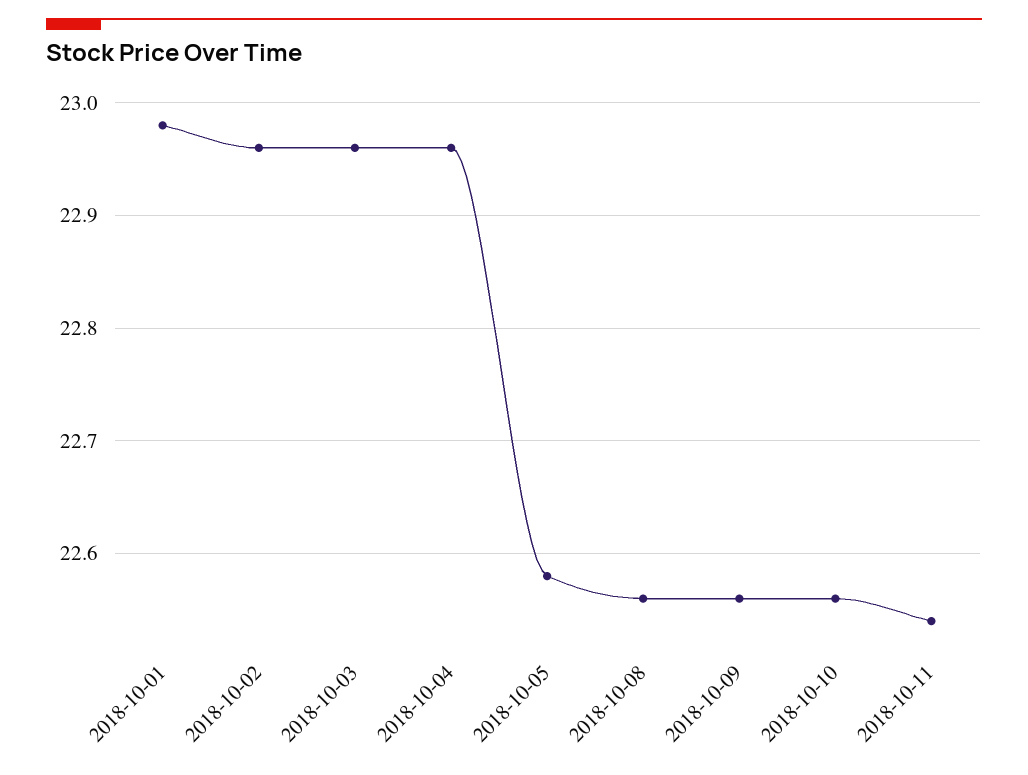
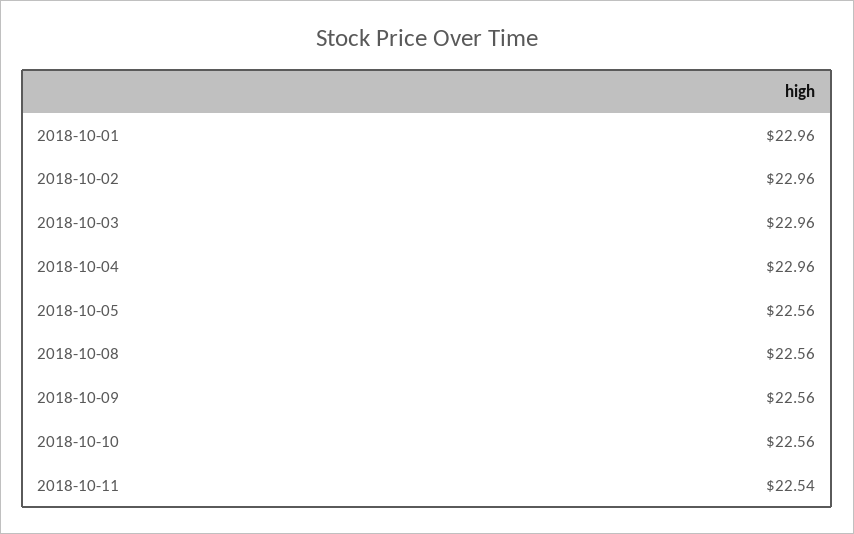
2018-10-01: 22.98 -> 22.96
2018-10-05: 22.58 -> 22.56

